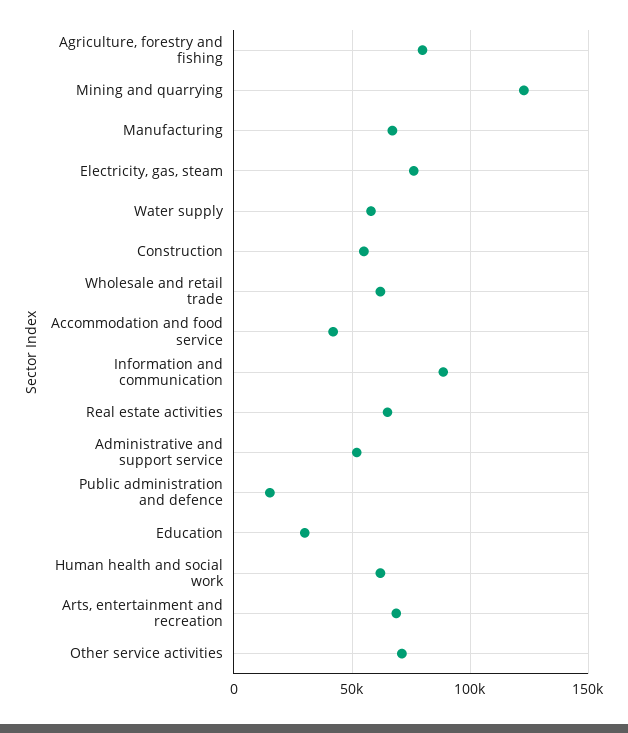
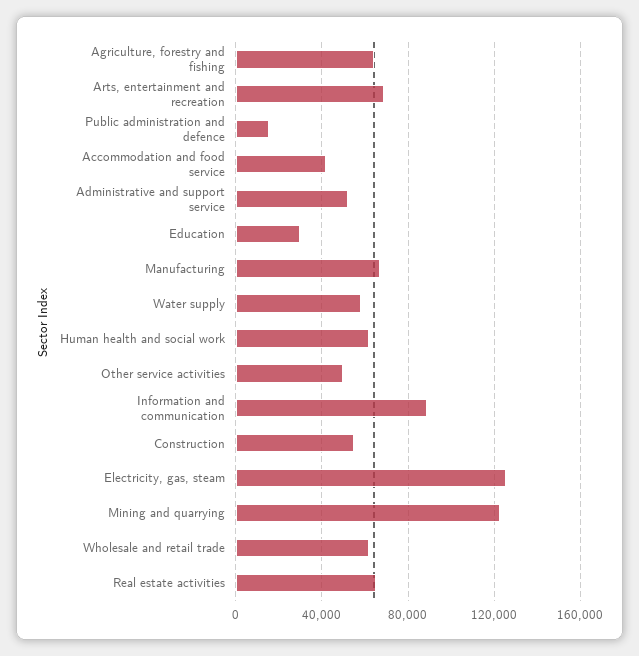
Agriculture, forestry and fishing: 80000 -> 65000
Electricity, gas, steam: 75000 -> 125000
Other service activities: 70000 -> 50000

